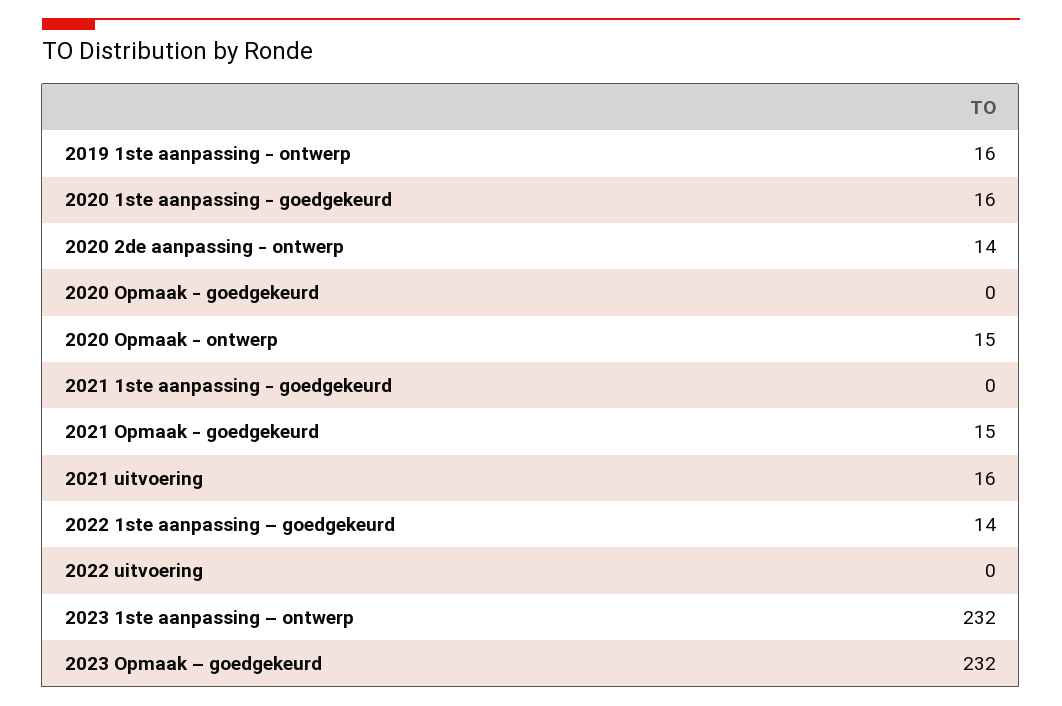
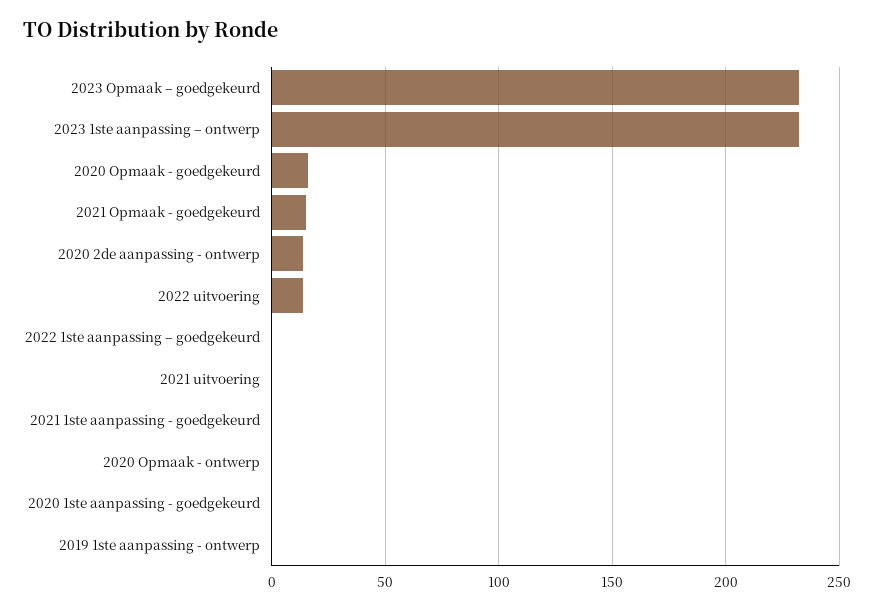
2019 1ste aanpassing - ontwerp: 16 -> 0
2020 1ste aanpassing - goedgekeurd: 16 -> 0
2020 Opmaak - goedgekeurd: 0 -> 15
2020 Opmaak - ontwerp: 15 -> 0
2021 uitvoering: 16 -> 0
2022 1ste aanpassing – goedgekeurd: 14 -> 0
2022 uitvoering: 0 -> 15

